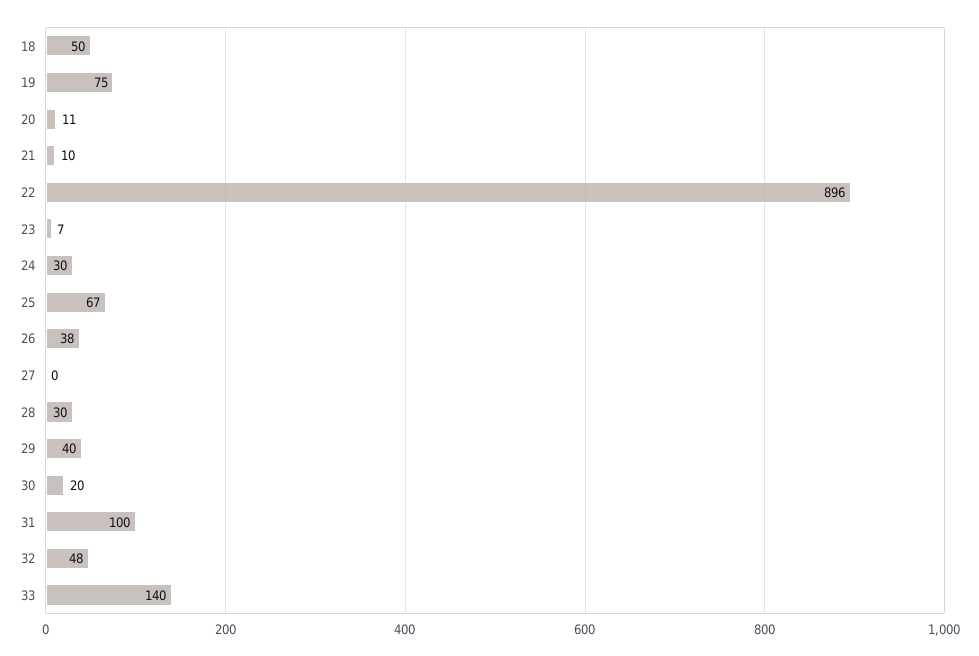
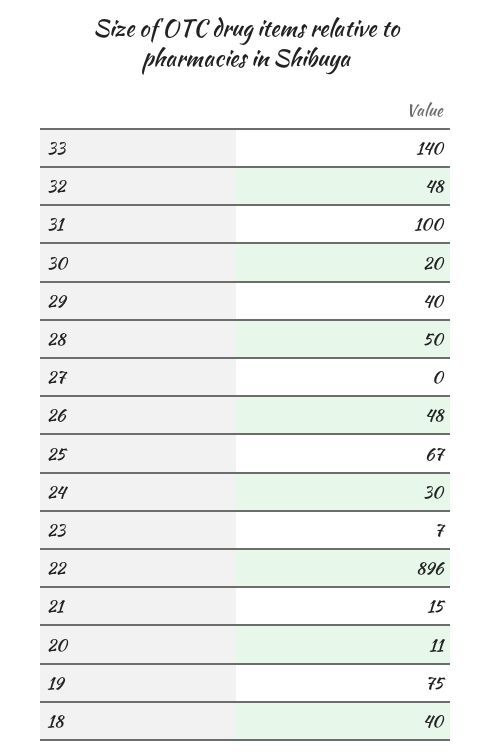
18: 50 -> 40
21: 10 -> 15
26: 38 -> 48
28: 30 -> 50

